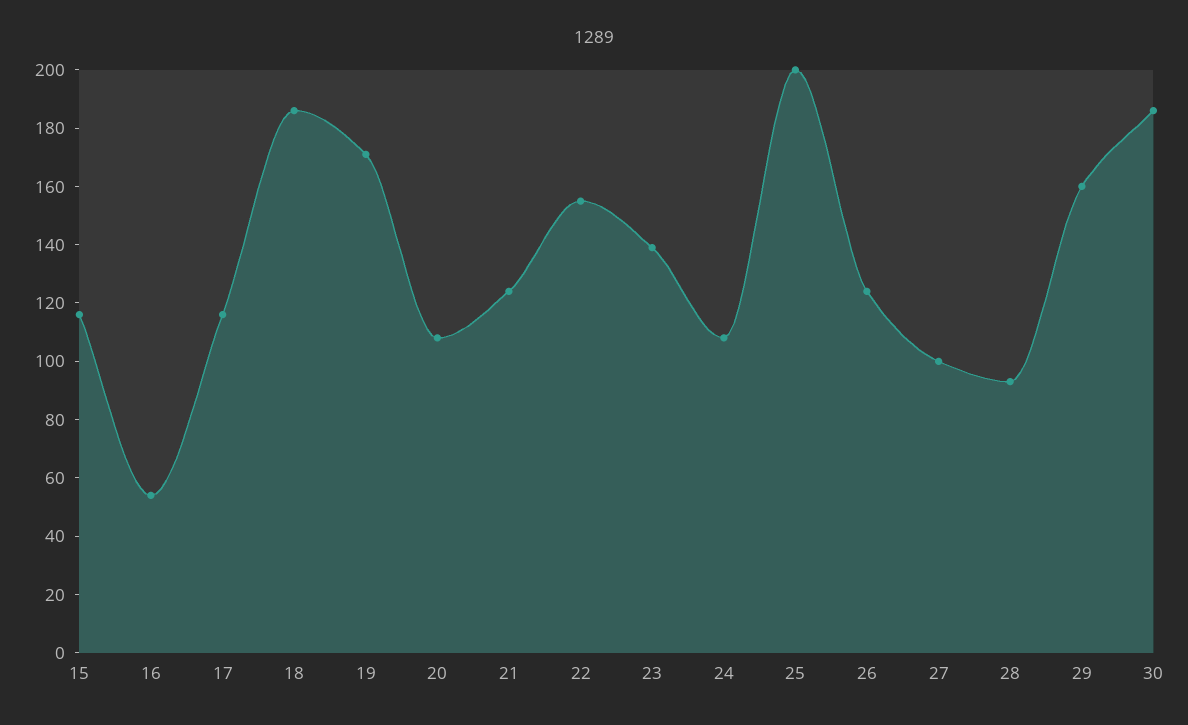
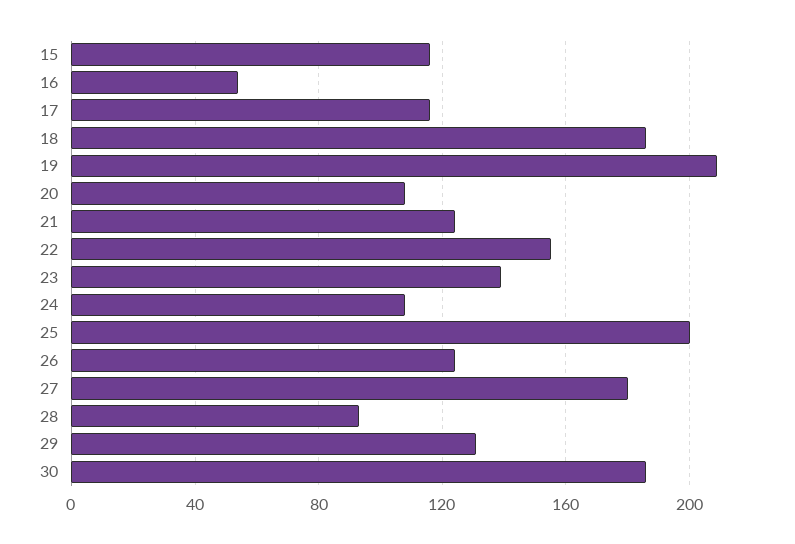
19: 170 -> 210
27: 100 -> 180
29: 160 -> 130

